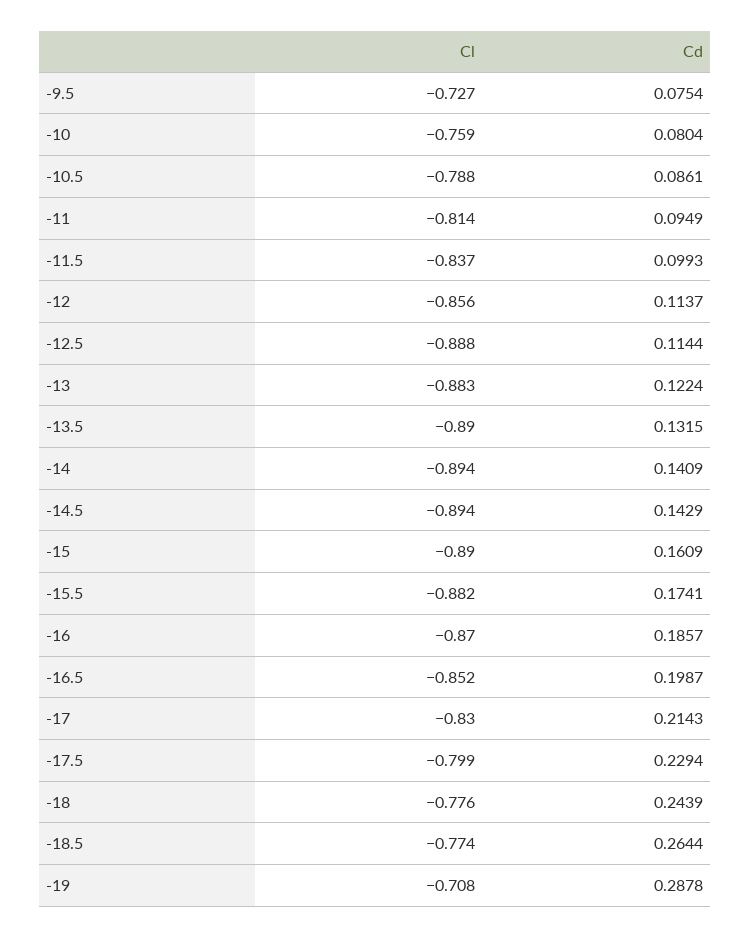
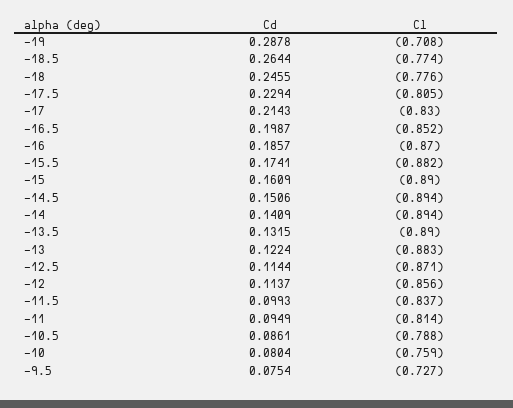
Cl, -12.5: -0.888 -> -0.871
Cd, -14.5: 0.1429 -> 0.1506
Cl, -17.5: -0.799 -> -0.805
Cd, -18: 0.2439 -> 0.2455

